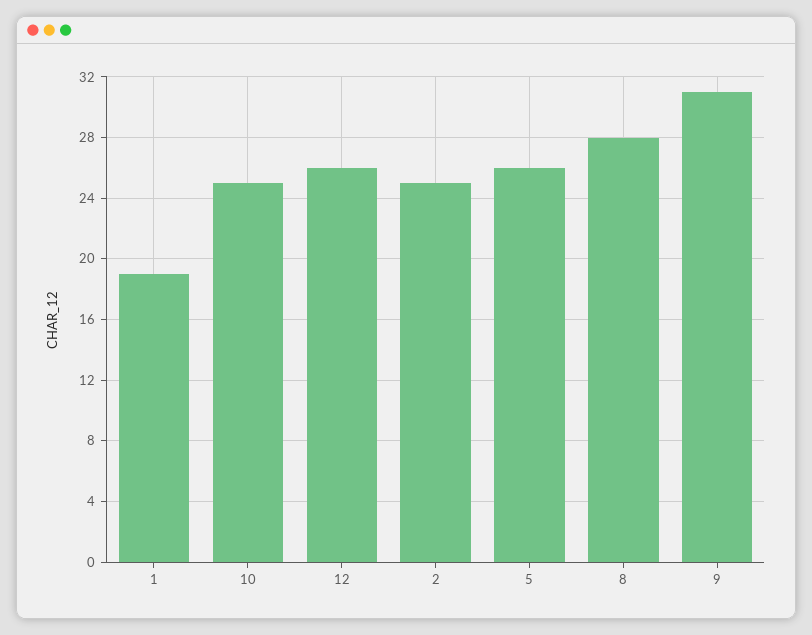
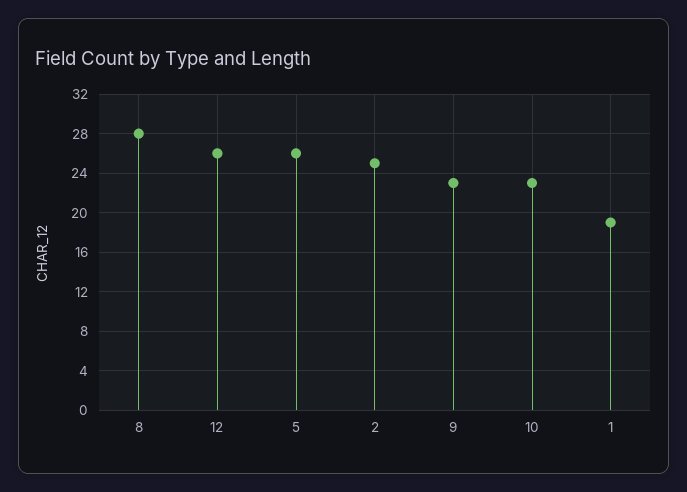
10: 25 -> 23
9: 31 -> 23

